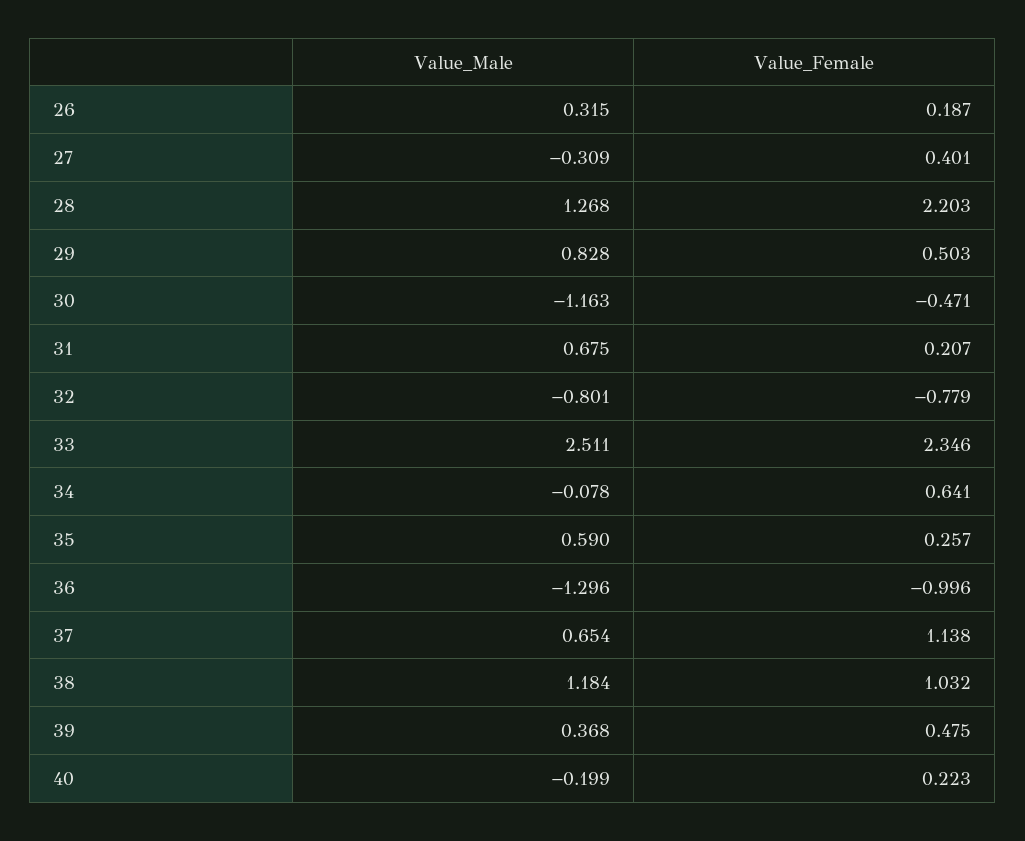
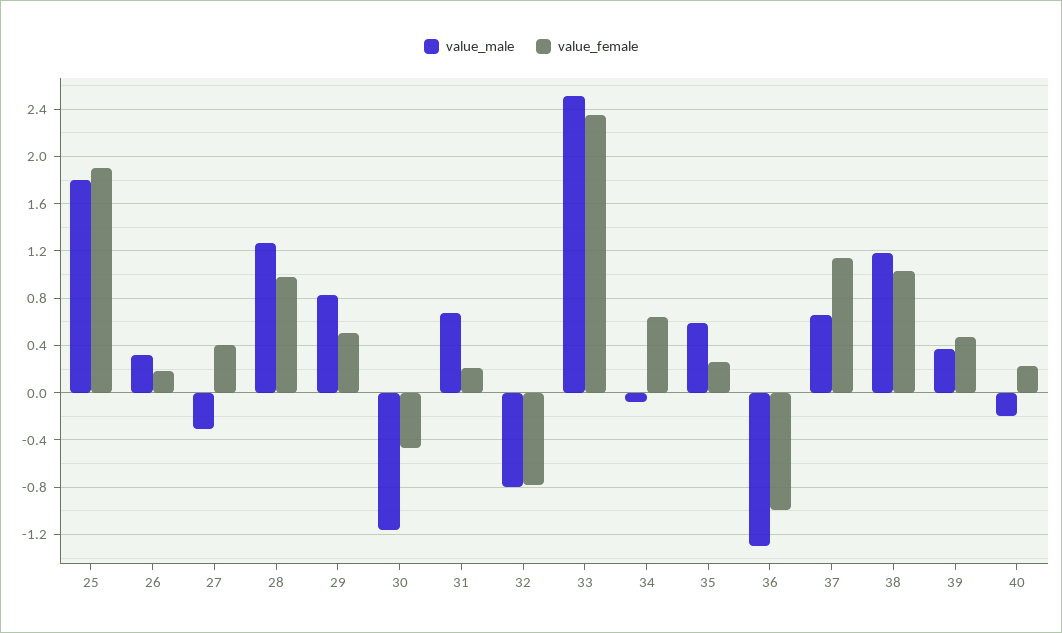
Value_Female, 28: 2.203 -> 1
Value_Male, 25: none -> 1.8
Value_Female, 25: none -> 1.9

